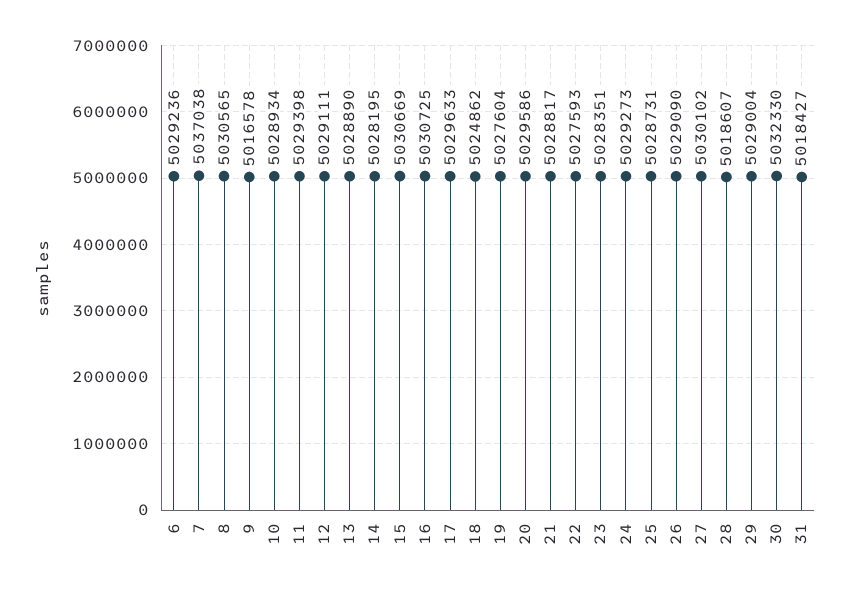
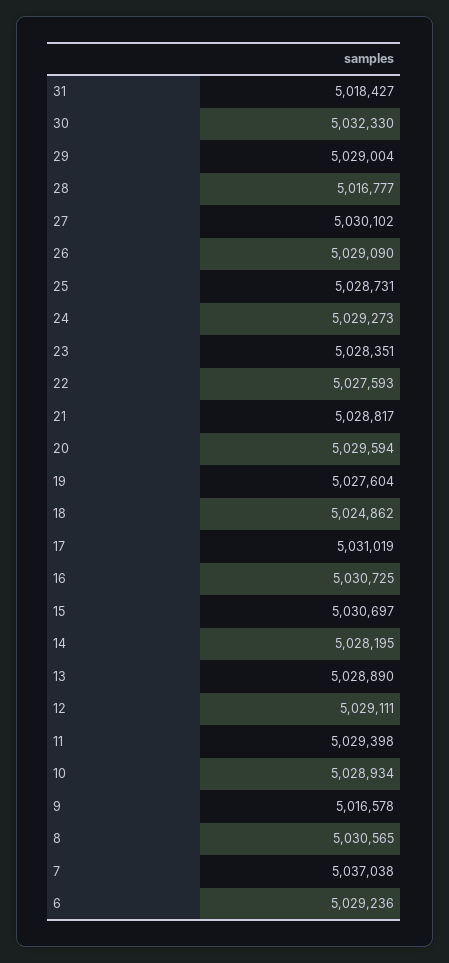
15: 5030669 -> 5030697
17: 5029633 -> 5031019
20: 5029586 -> 5029594
28: 5018607 -> 5016777

